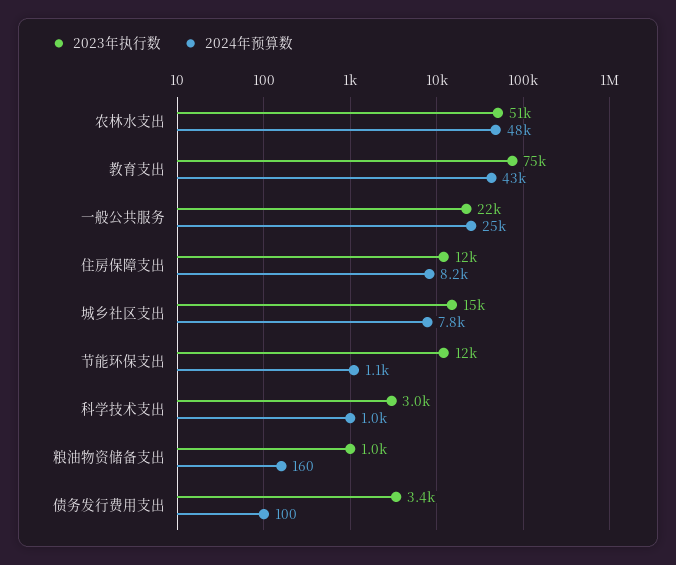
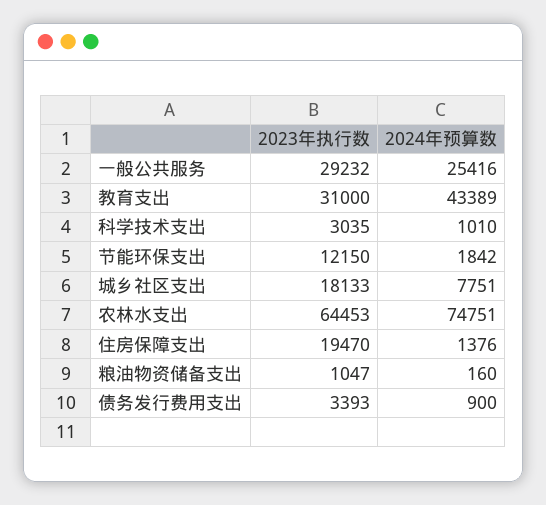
2023年执行数, 农林水支出: 51000 -> 64453
2024年预算数, 农林水支出: 48000 -> 74751
2023年执行数, 教育支出: 75000 -> 31000
2023年执行数, 一般公共服务: 22000 -> 29232
2023年执行数, 住房保障支出: 12000 -> 19470
2024年预算数, 住房保障支出: 8200 -> 1376
2023年执行数, 城乡社区支出: 15000 -> 18133
2024年预算数, 节能环保支出: 1100 -> 1842
2024年预算数, 债务发行费用支出: 100 -> 900

